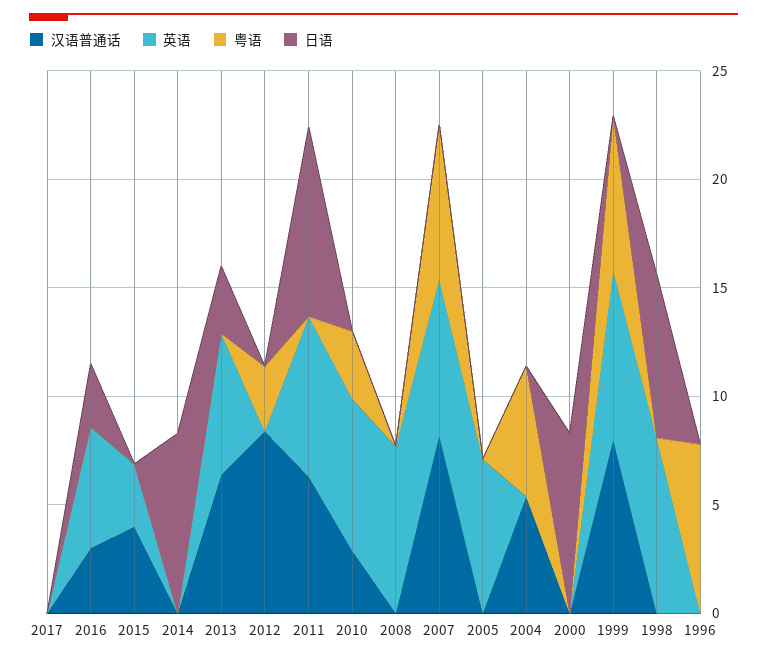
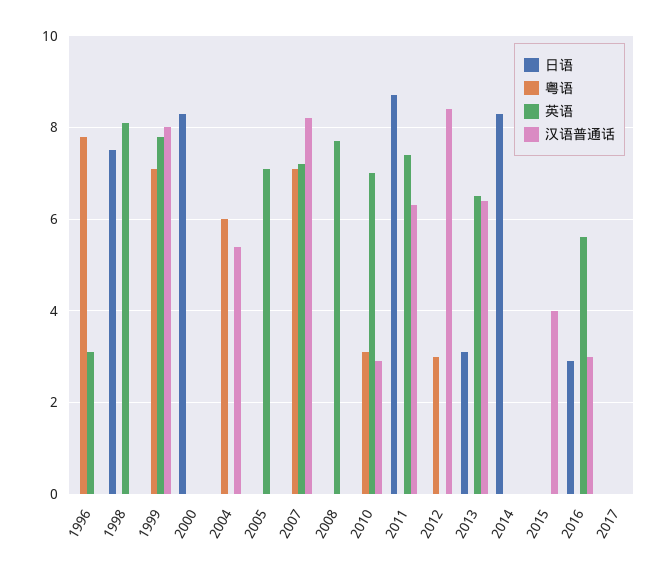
英语, 2015: 3 -> 0
英语, 1996: 0 -> 3

